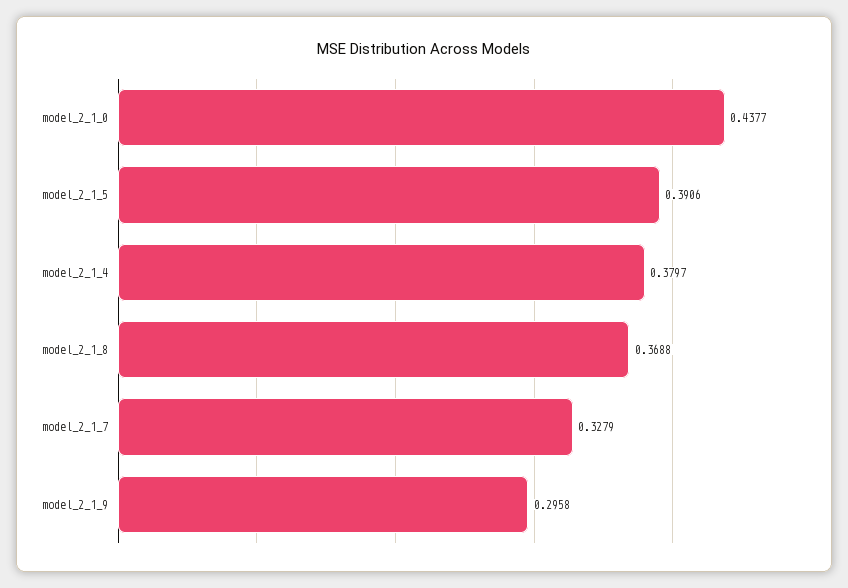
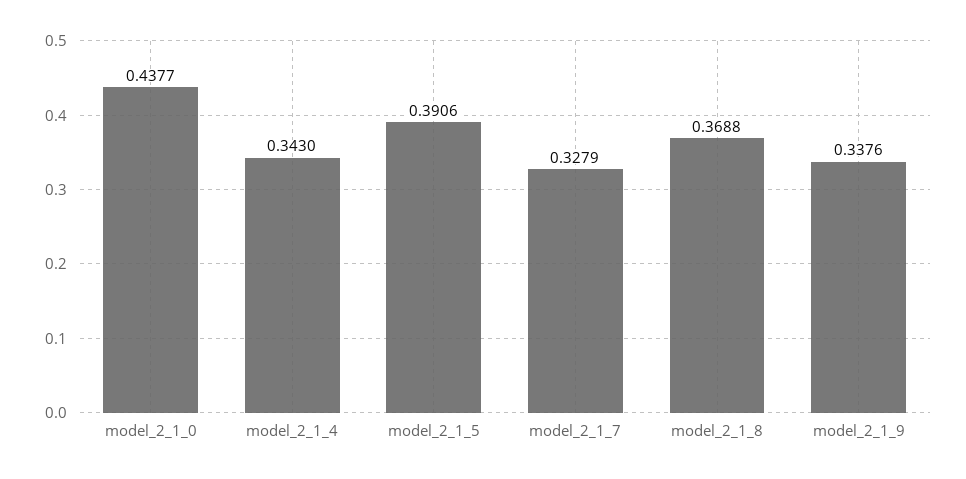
model_2_1_4: 0.3797 -> 0.343
model_2_1_9: 0.2958 -> 0.3376

